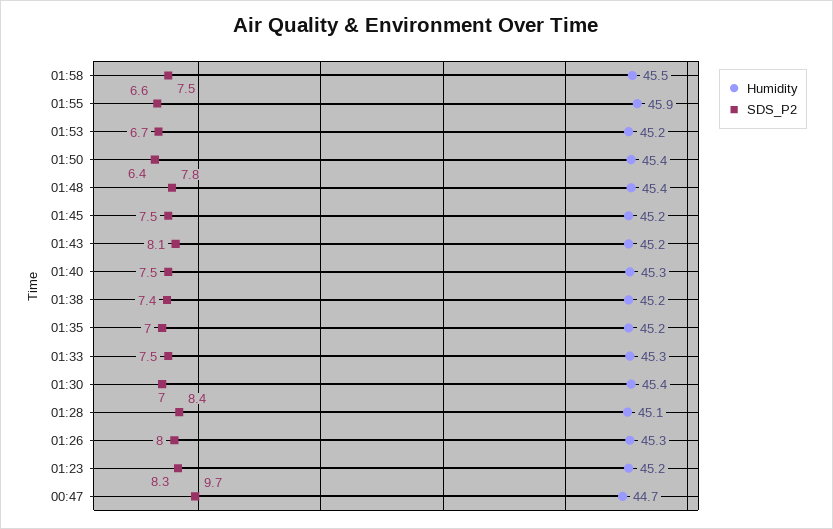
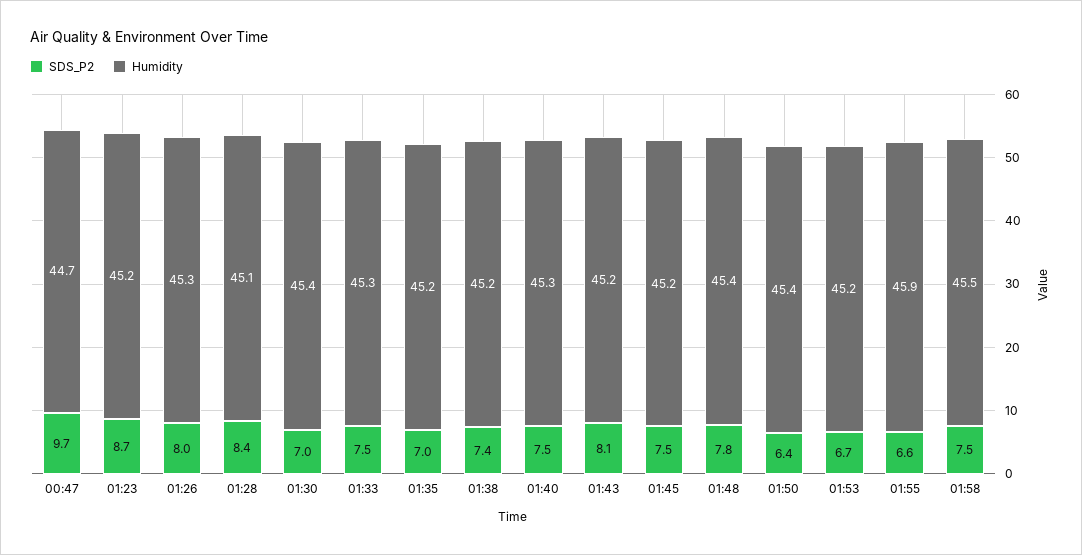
SDS_P2, 01:23: 8.3 -> 8.7

